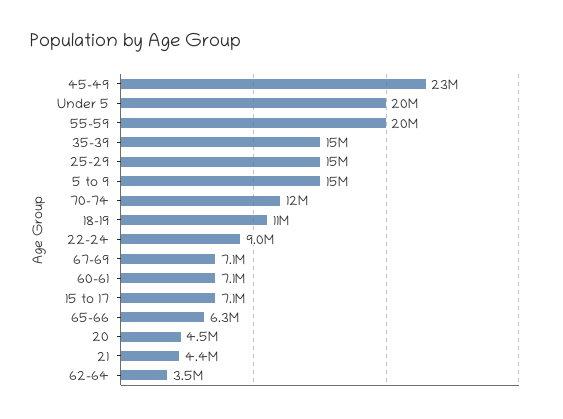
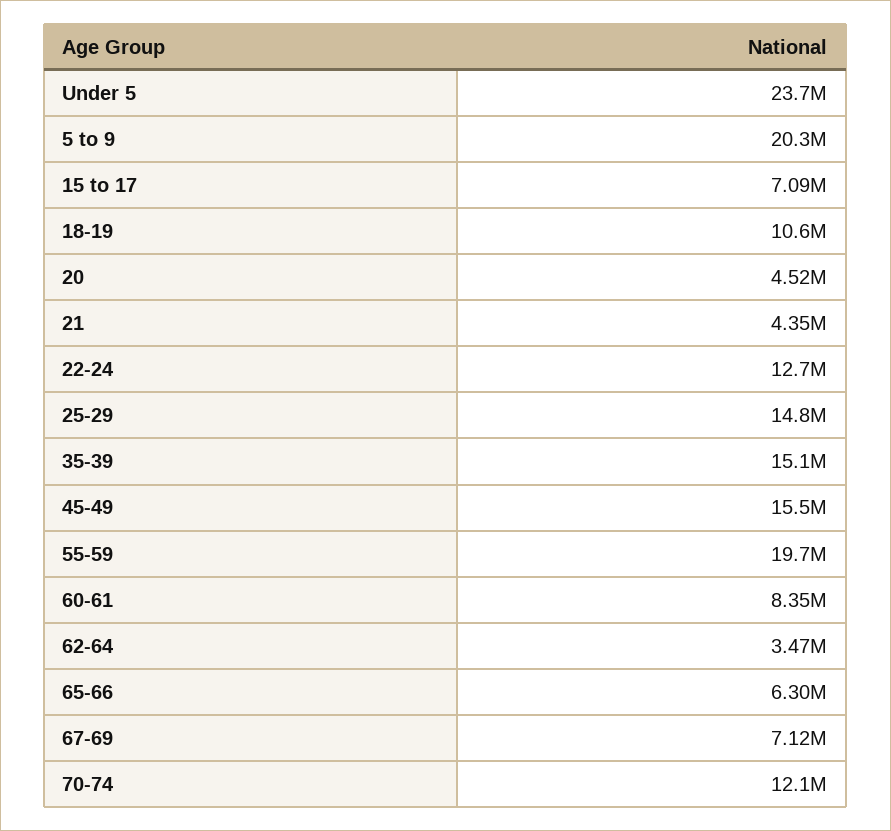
45-49: 23000000 -> 15500000
Under 5: 20000000 -> 23700000
5 to 9: 15000000 -> 20300000
22-24: 9000000 -> 12700000
60-61: 7100000 -> 8350000

